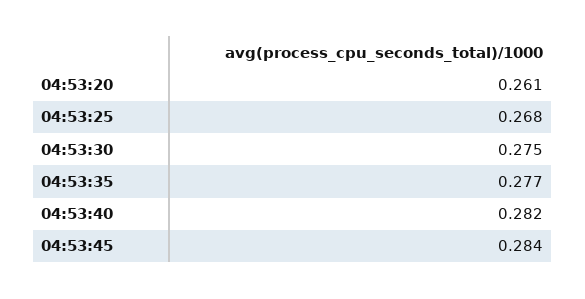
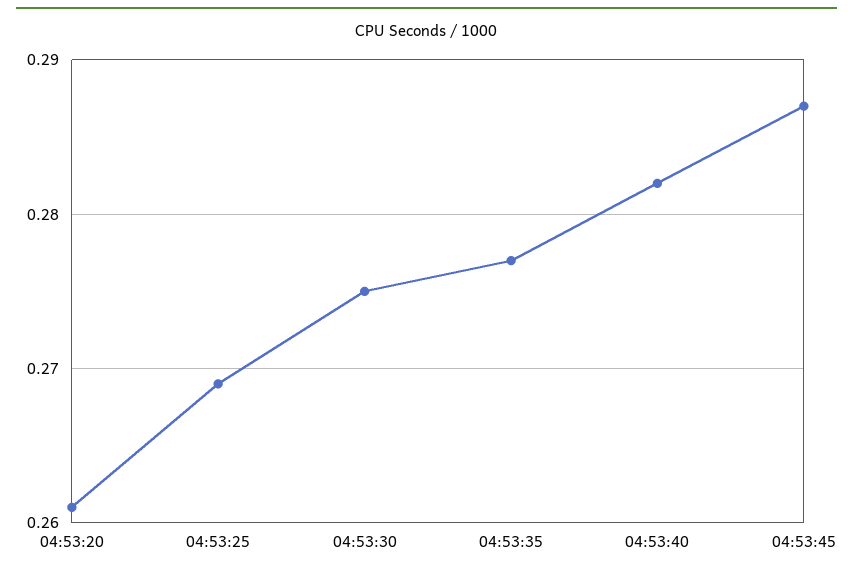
04:53:25: 0.268 -> 0.269
04:53:45: 0.284 -> 0.287

